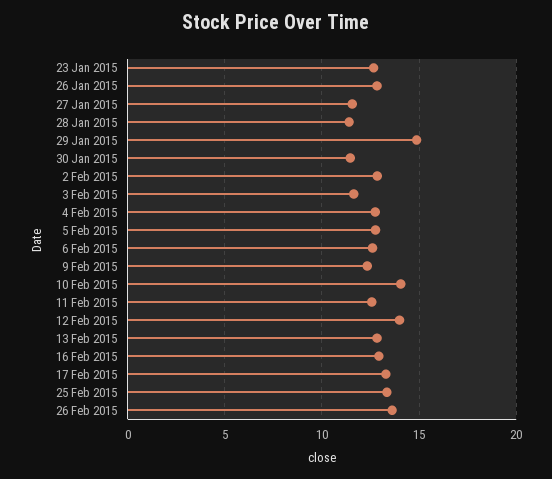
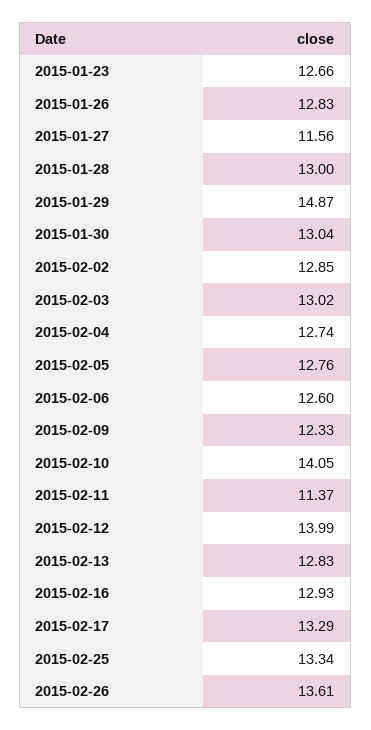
28 Jan 2015: 11.5 -> 13
30 Jan 2015: 11.5 -> 13.04
3 Feb 2015: 11.5 -> 13.02
11 Feb 2015: 12.5 -> 11.37

